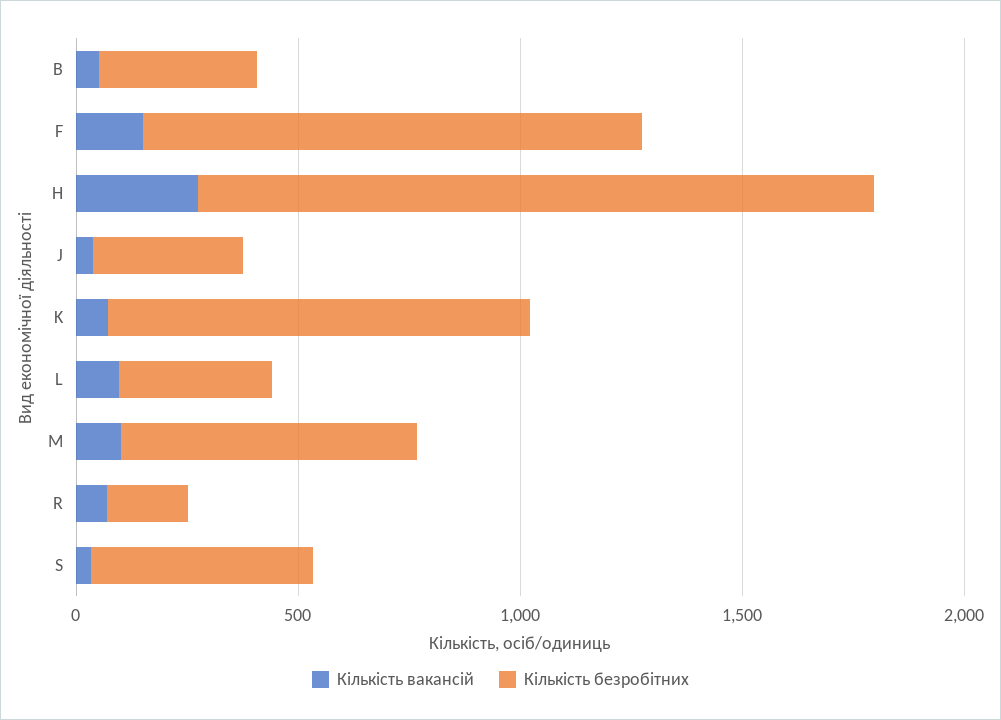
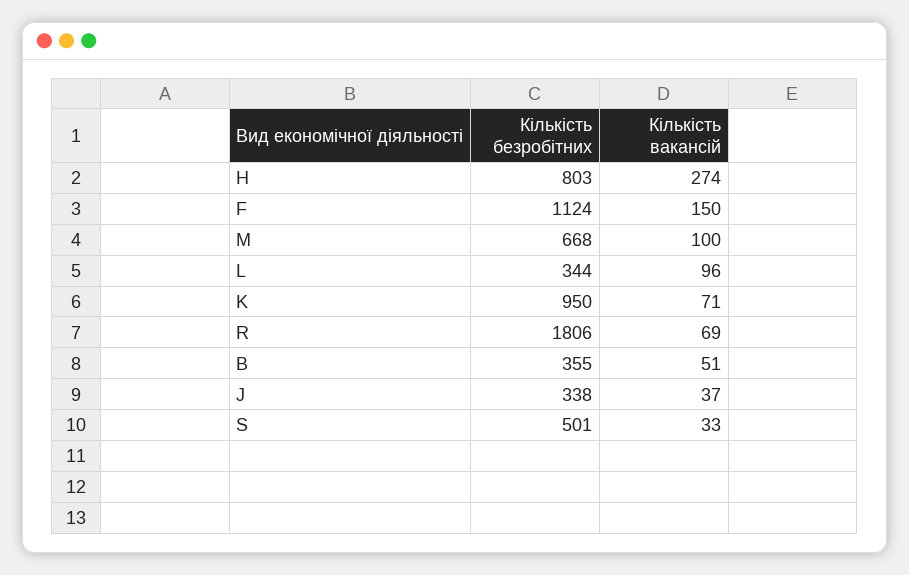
Кількість безробітних, H: 1500 -> 803
Кількість безробітних, R: 200 -> 1806

